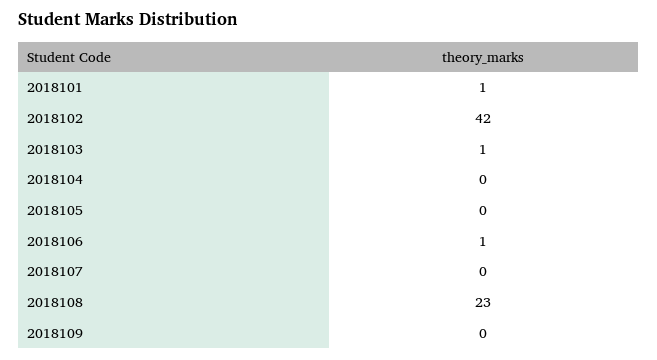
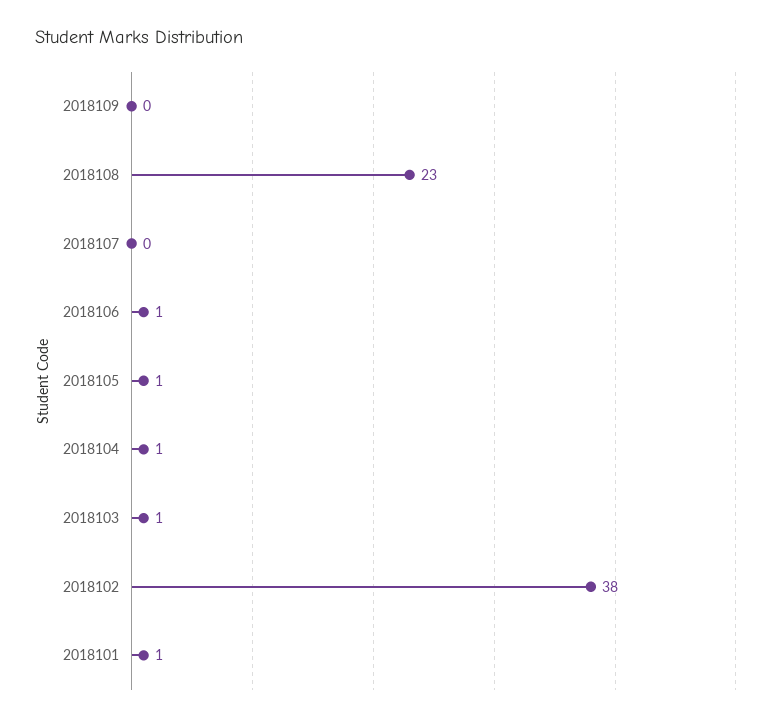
2018102: 42 -> 38
2018104: 0 -> 1
2018105: 0 -> 1

